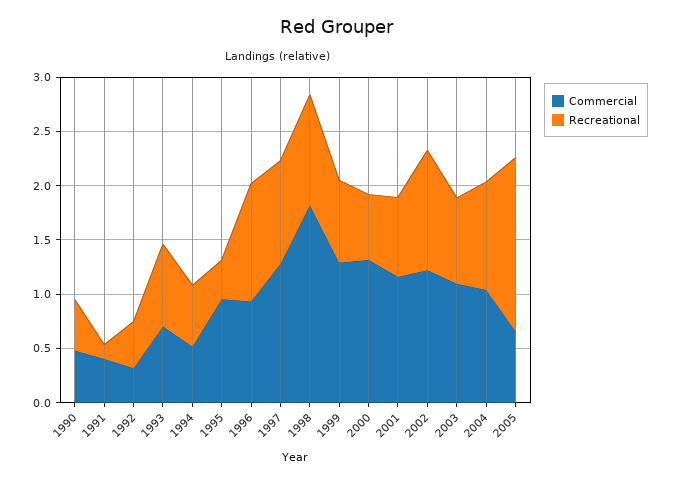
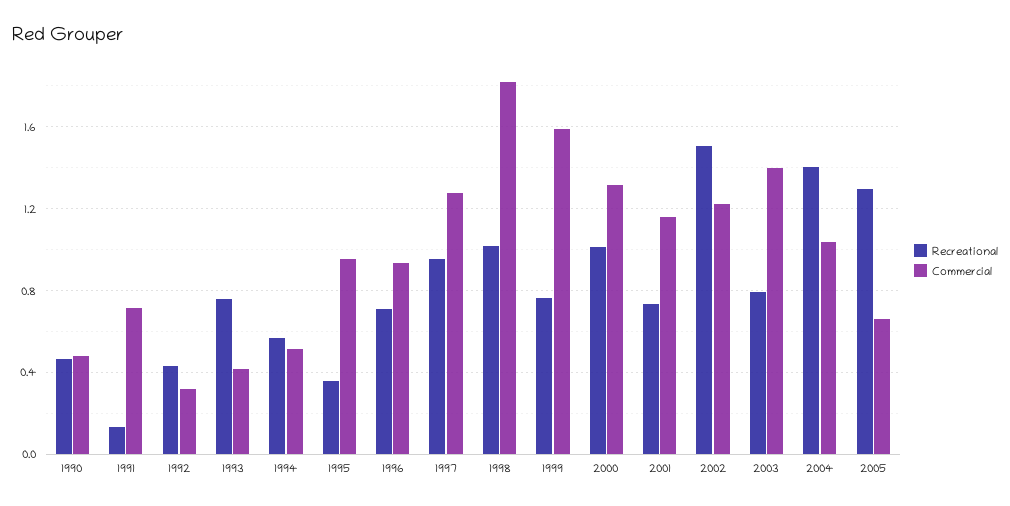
Commercial, 1991: 0.4 -> 0.7
Commercial, 1993: 0.7 -> 0.4
Recreational, 1996: 1.1 -> 0.7
Commercial, 1999: 1.3 -> 1.6
Recreational, 2000: 0.6 -> 1
Recreational, 2002: 1.1 -> 1.5
Commercial, 2003: 1.1 -> 1.4
Recreational, 2004: 1 -> 1.4
Recreational, 2005: 1.6 -> 1.3

